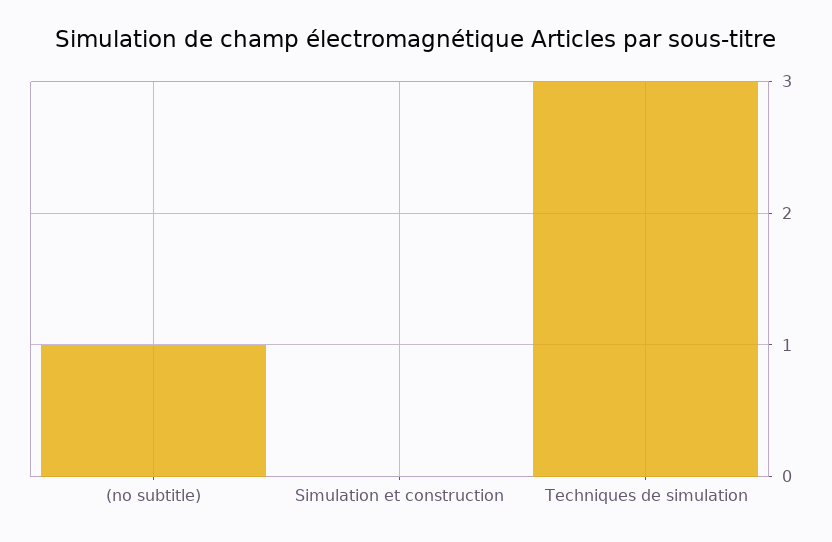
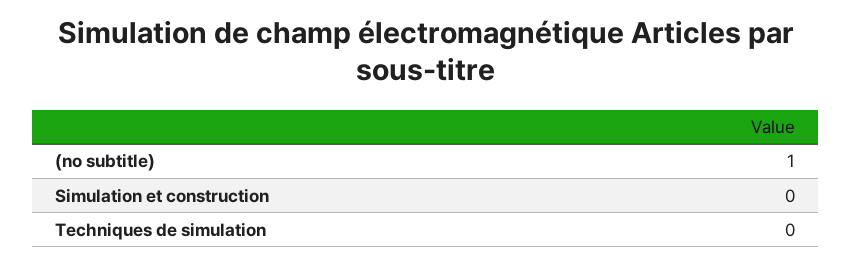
Techniques de simulation: 3 -> 0

